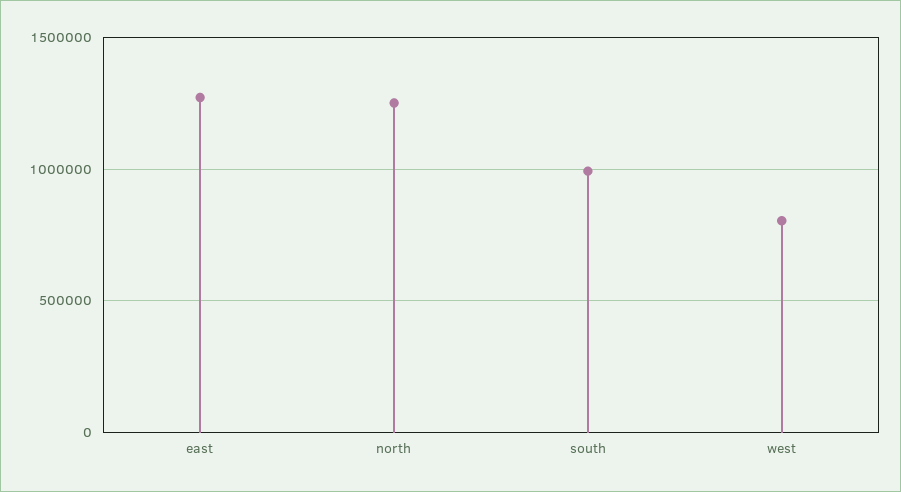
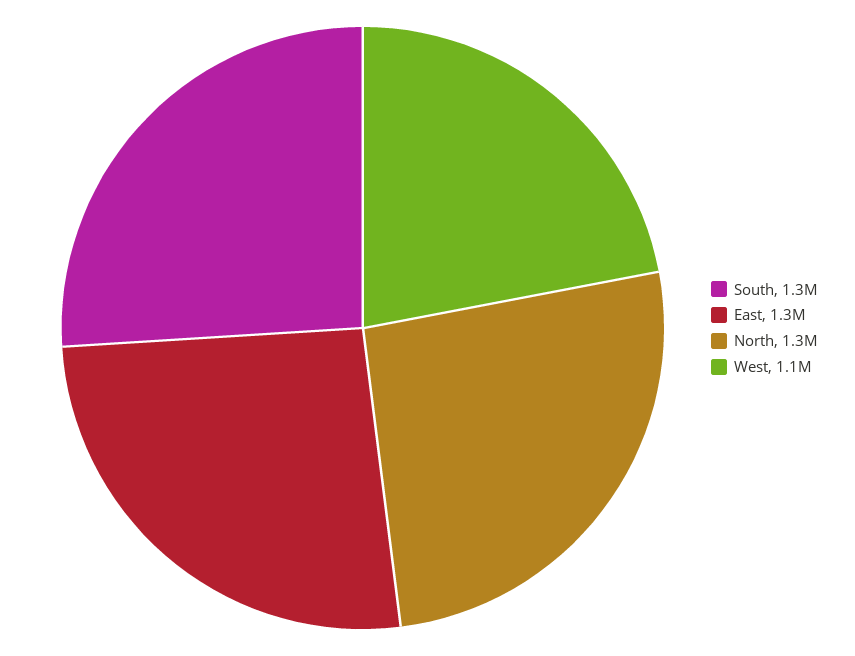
south: 1000000 -> 1300000
west: 800000 -> 1100000

